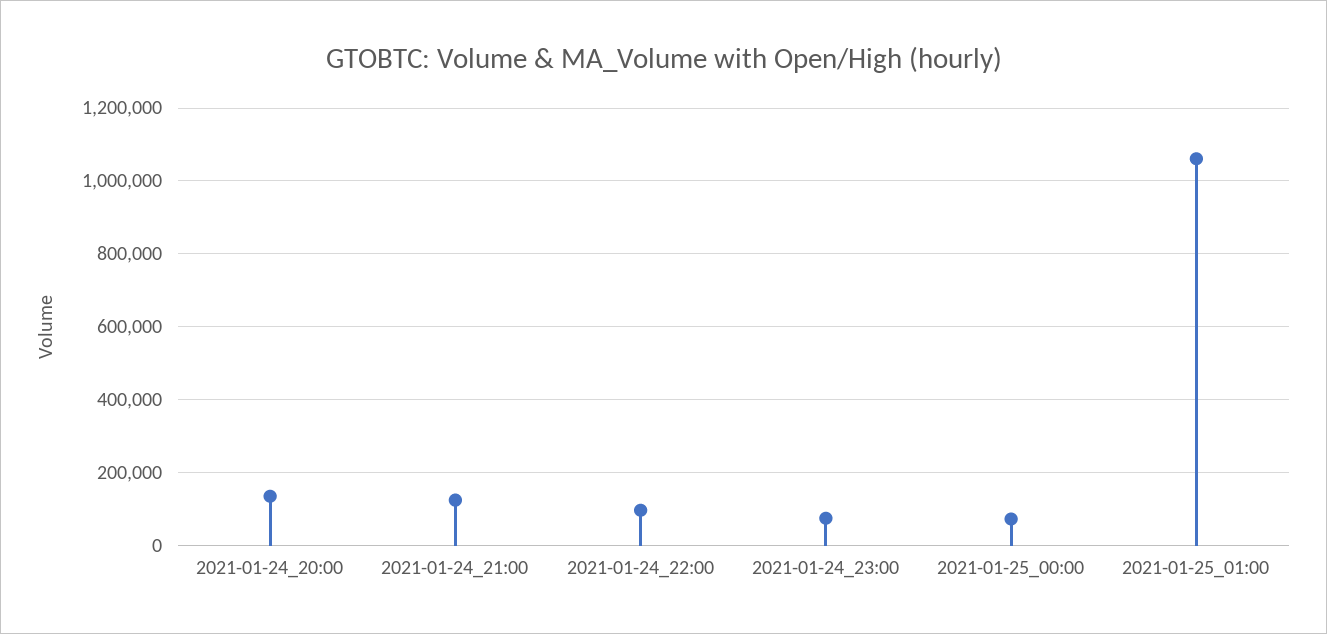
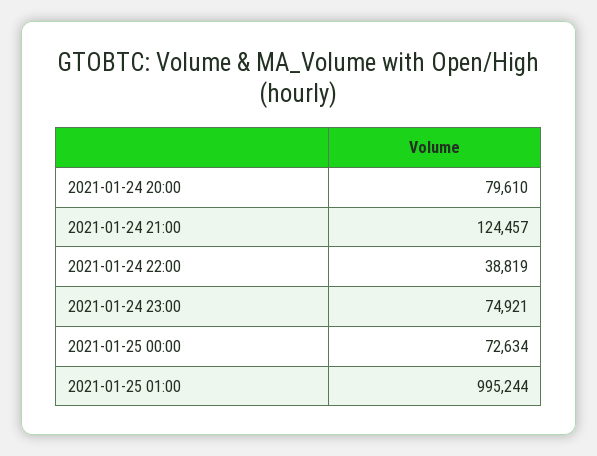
2021-01-24_20:00: 140000 -> 79610
2021-01-24_22:00: 100000 -> 38819
2021-01-25_01:00: 1060000 -> 995244

